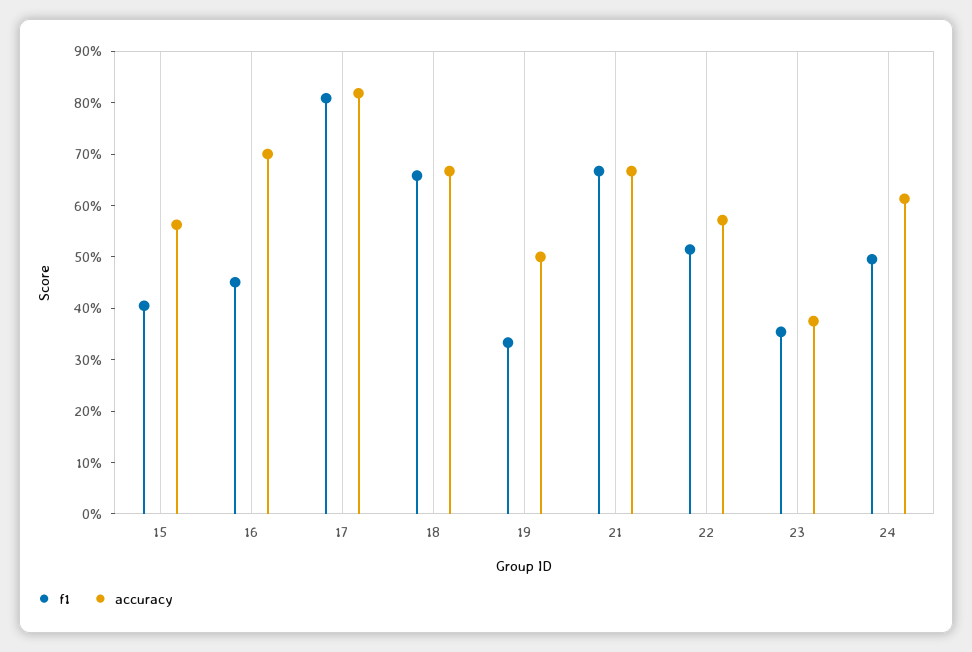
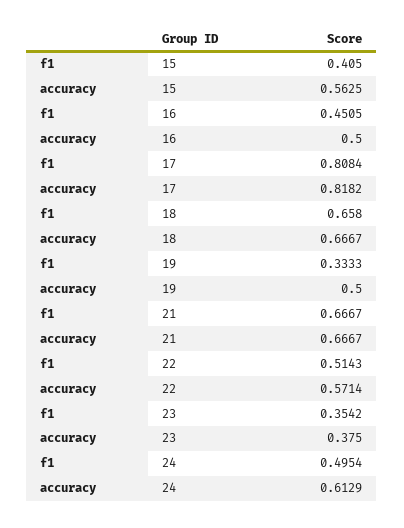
accuracy, 16: 0.7 -> 0.5

